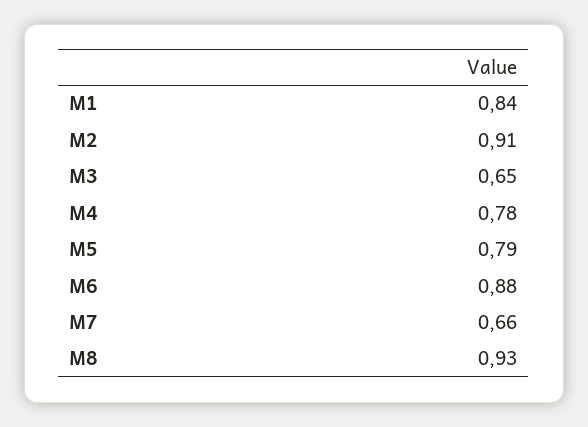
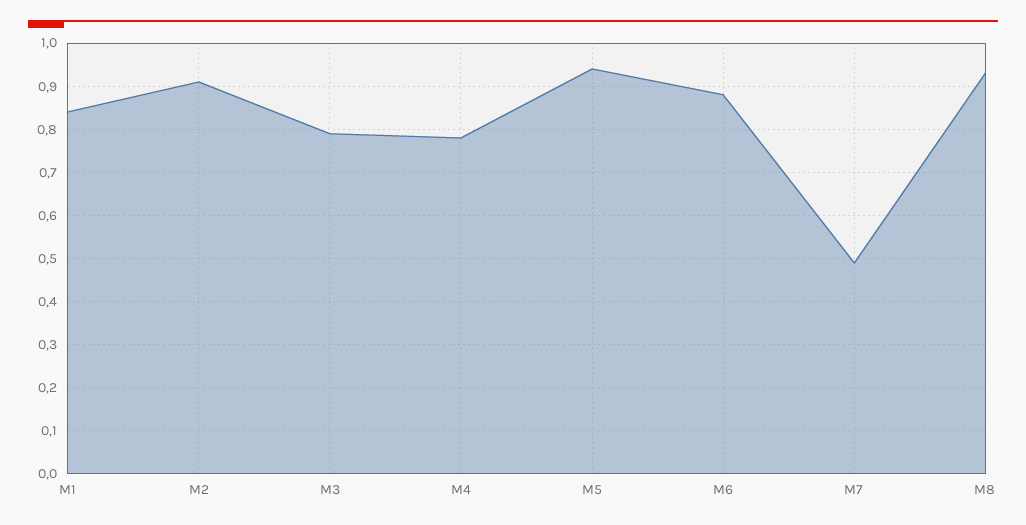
M3: 0.65 -> 0.8
M5: 0.79 -> 0.95
M7: 0.66 -> 0.5

